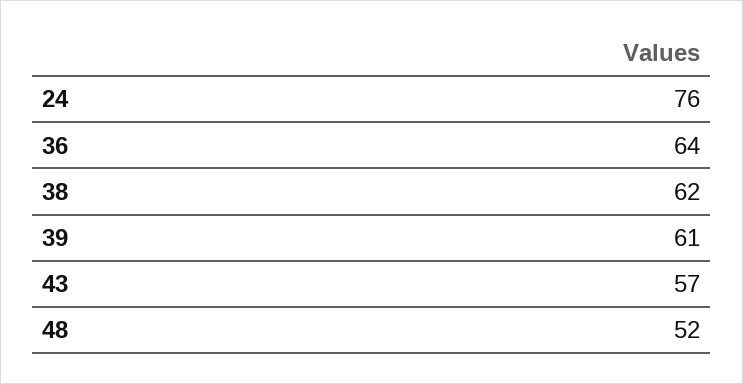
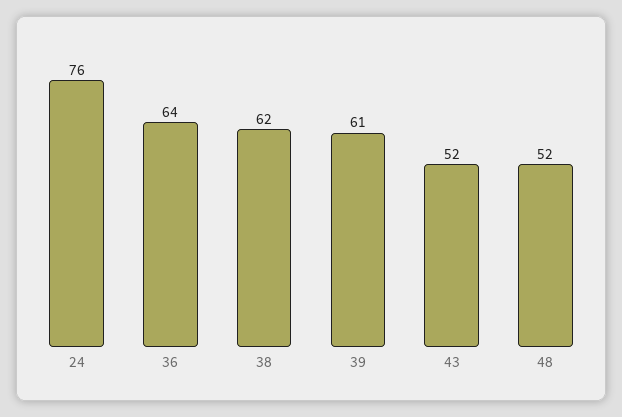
43: 57 -> 52

